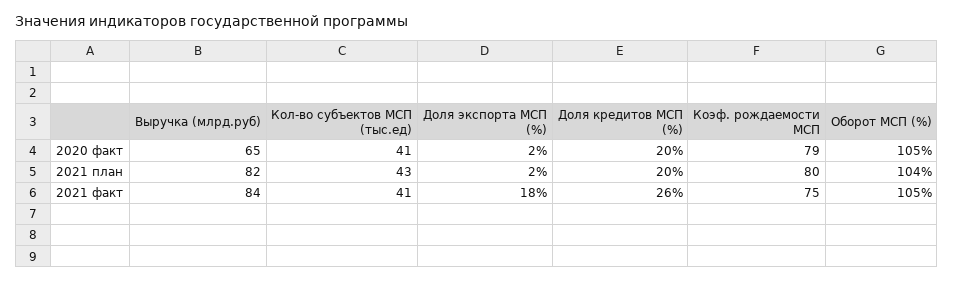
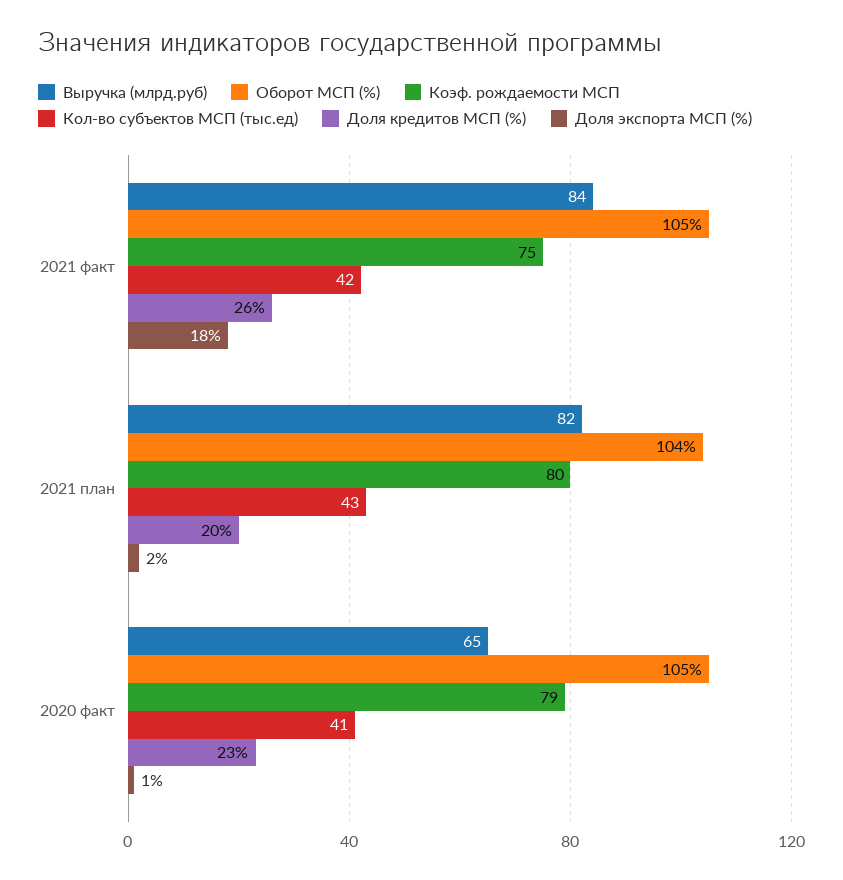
Доля экспорта МСП (%), 2020 факт: 2 -> 1
Доля кредитов МСП (%), 2020 факт: 20 -> 23
Кол-во субъектов МСП (тыс.ед), 2021 факт: 41 -> 42

